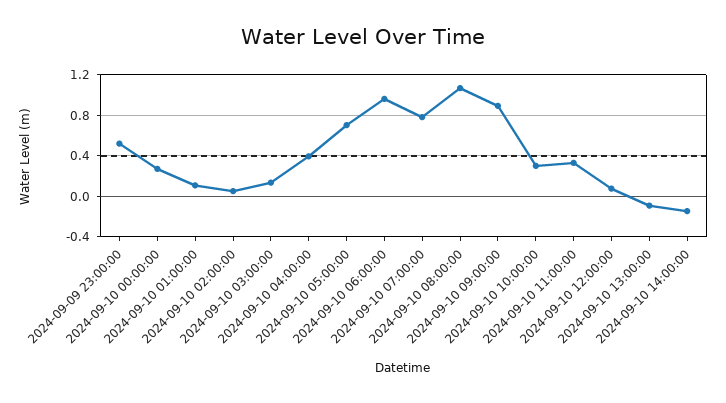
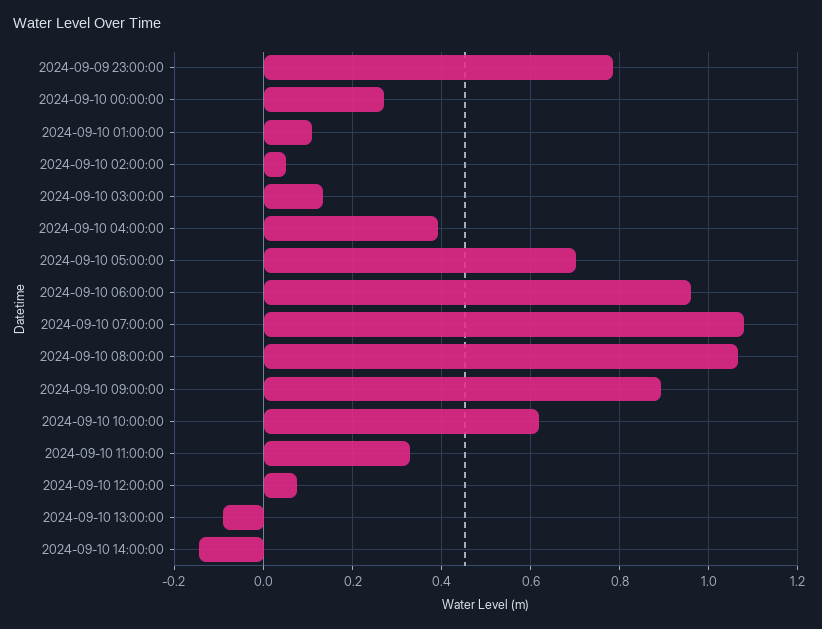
2024-09-09 23:00:00: 0.5 -> 0.78
2024-09-10 07:00:00: 0.8 -> 1.08
2024-09-10 10:00:00: 0.3 -> 0.62

